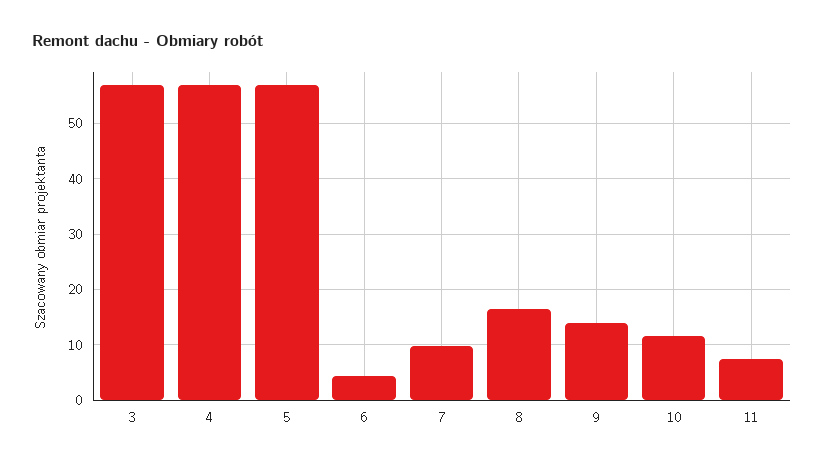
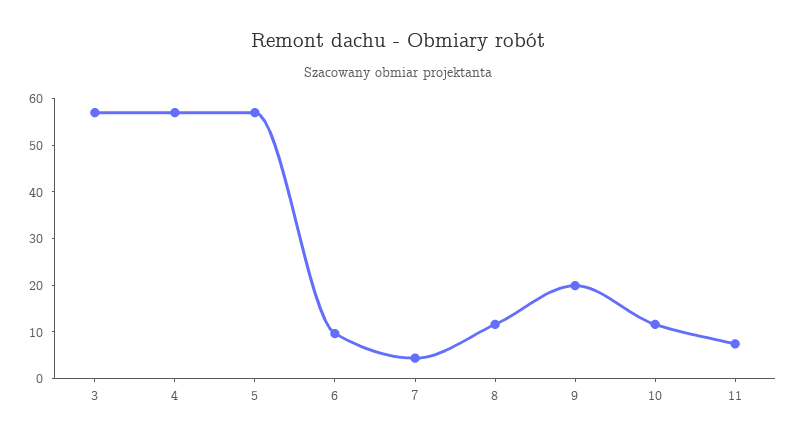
6: 4 -> 10
7: 10 -> 4
8: 16 -> 12
9: 14 -> 20

